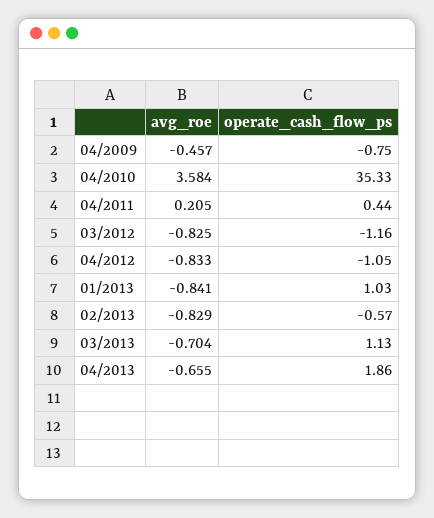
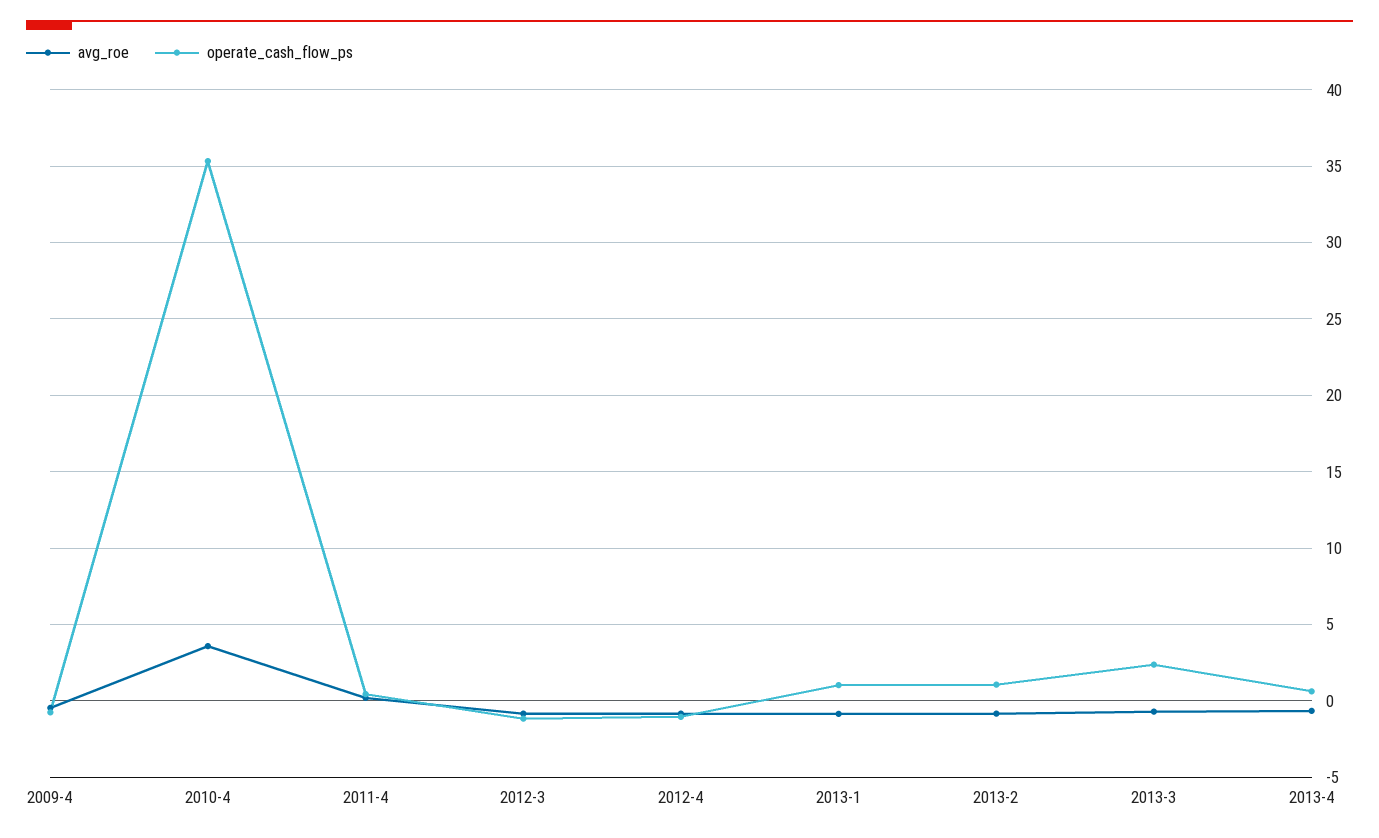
operate_cash_flow_ps, 02/2013: -0.57 -> 1
operate_cash_flow_ps, 03/2013: 1.13 -> 2.5
operate_cash_flow_ps, 04/2013: 1.86 -> 0.5

